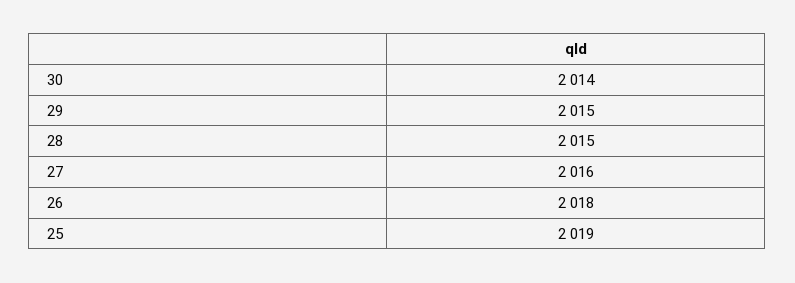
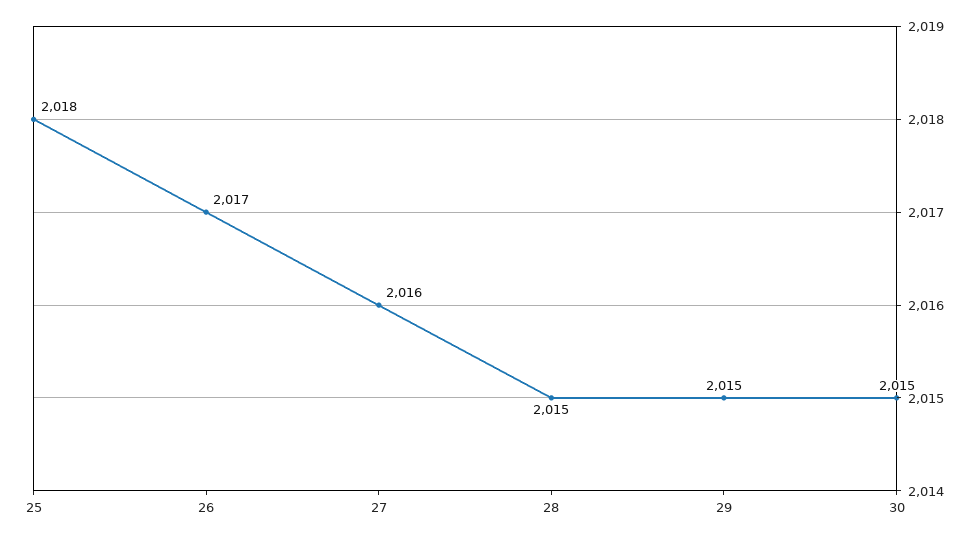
30: 2014 -> 2015
26: 2018 -> 2017
25: 2019 -> 2018

